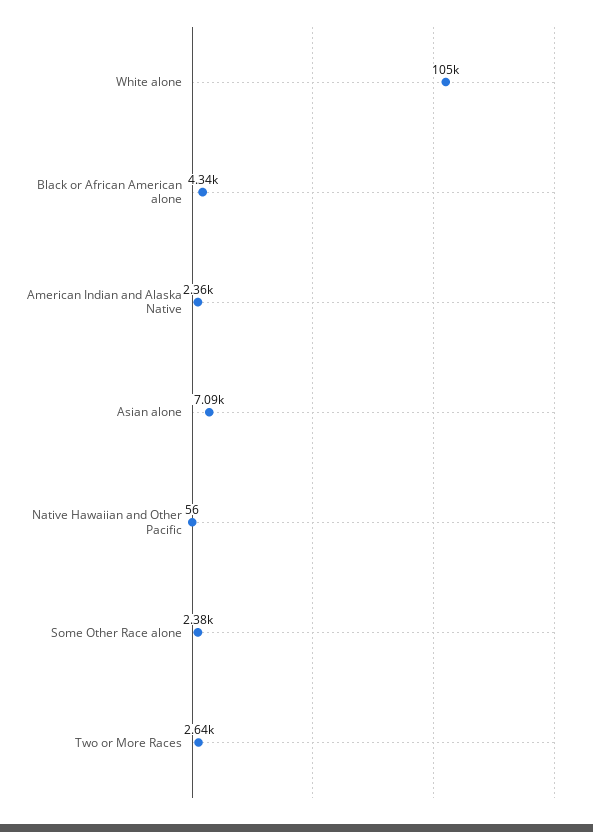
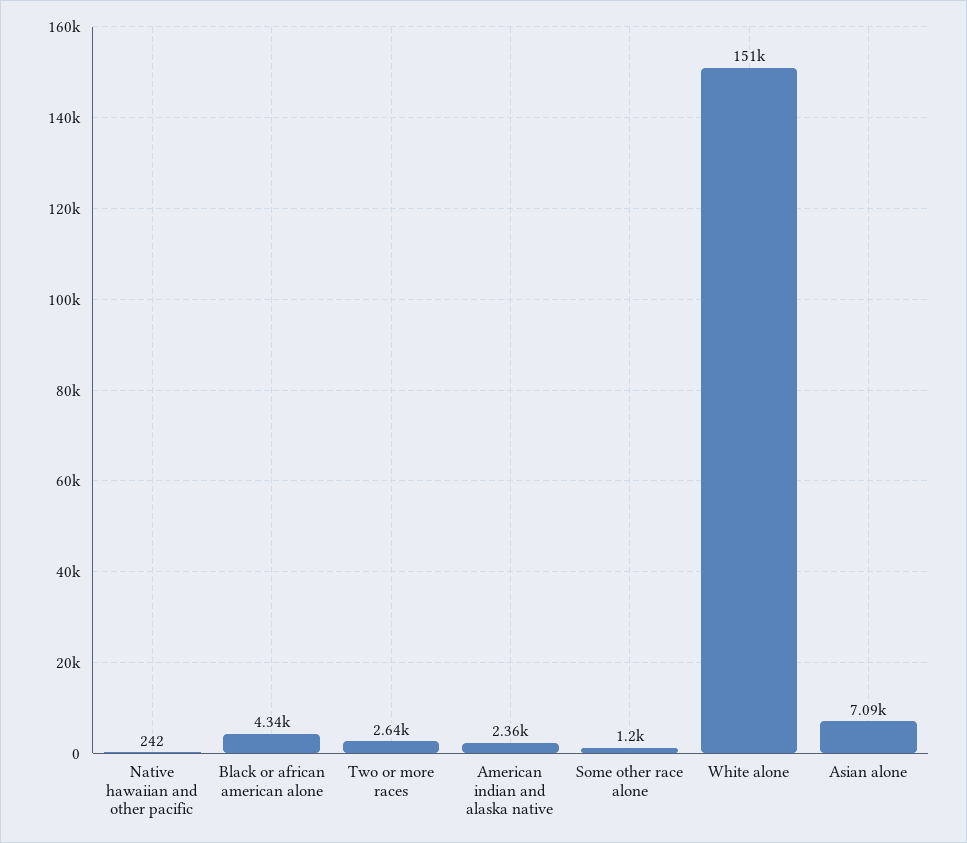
White alone: 105000 -> 151000
Native Hawaiian and Other Pacific: 56 -> 242
Some Other Race alone: 2380 -> 1200

